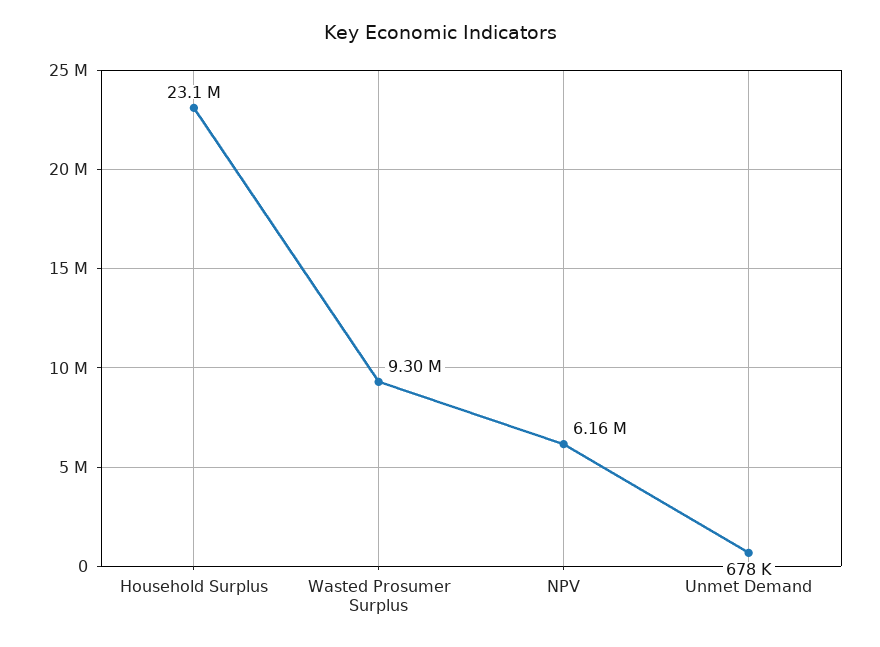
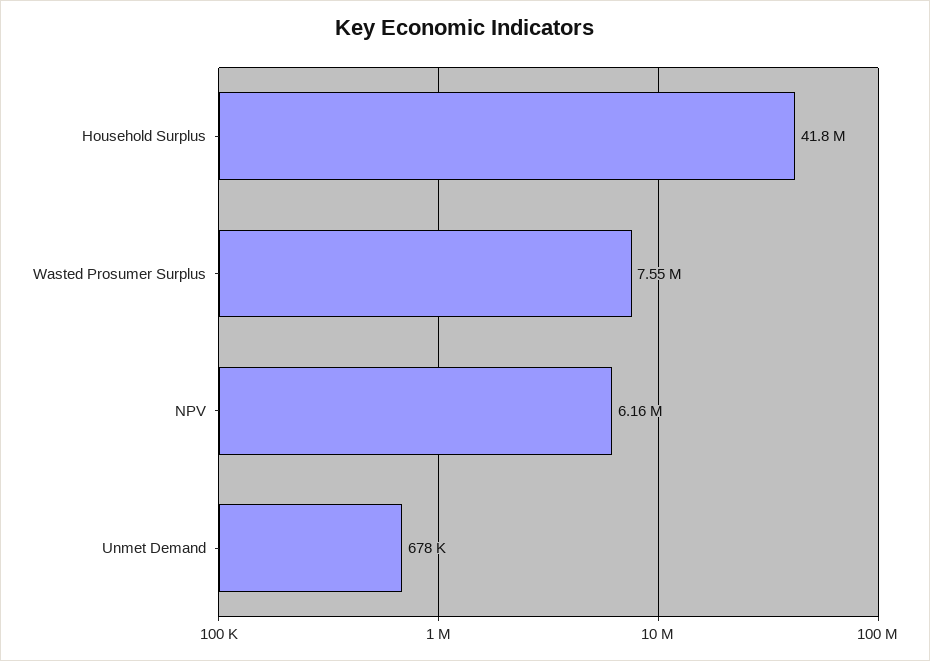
Household Surplus: 23100000 -> 41800000
Wasted Prosumer Surplus: 9300000 -> 7550000

